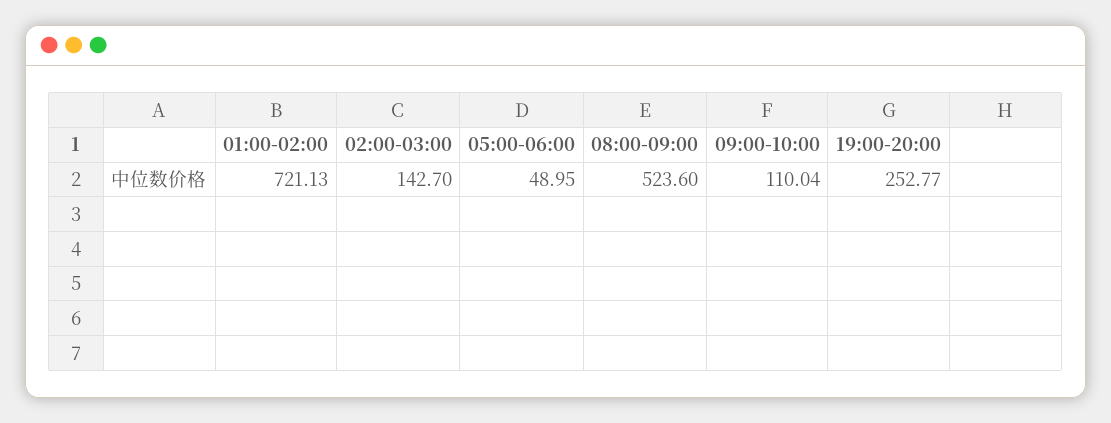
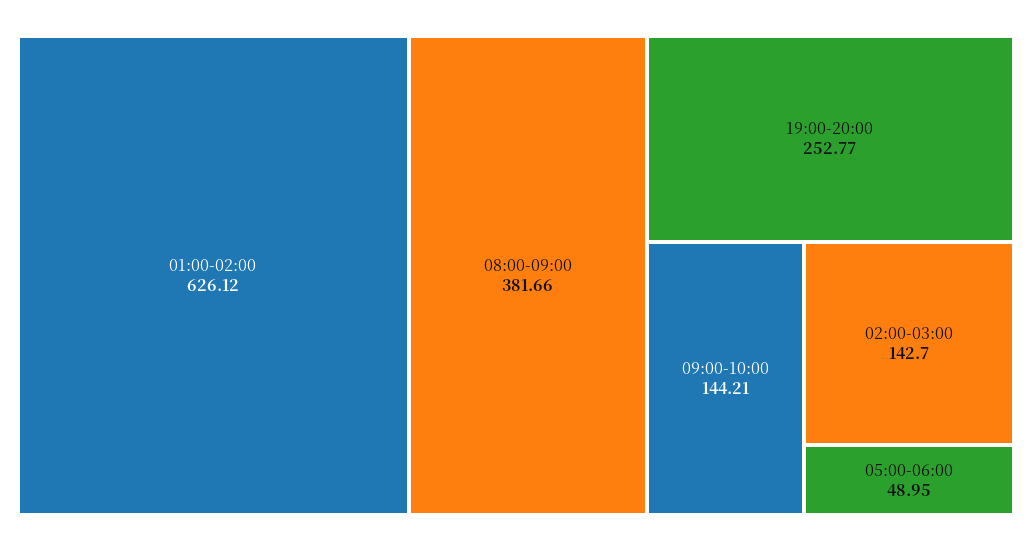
01:00-02:00: 721.13 -> 626.12
08:00-09:00: 523.6 -> 381.66
09:00-10:00: 110.04 -> 144.21

